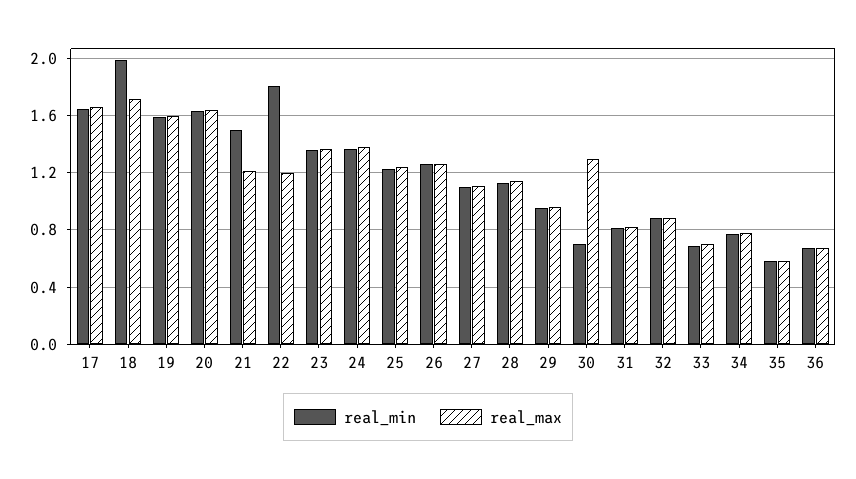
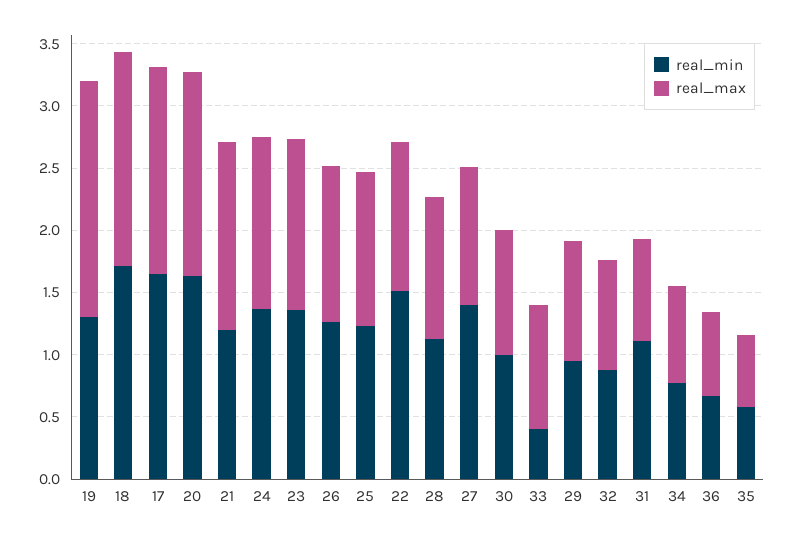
real_min, 18: 2 -> 1.7
real_min, 19: 1.6 -> 1.3
real_max, 19: 1.6 -> 1.9
real_min, 21: 1.5 -> 1.2
real_max, 21: 1.2 -> 1.5
real_min, 22: 1.8 -> 1.5
real_min, 27: 1.1 -> 1.4
real_min, 30: 0.7 -> 1
real_max, 30: 1.3 -> 1
real_min, 31: 0.8 -> 1.1
real_min, 33: 0.7 -> 0.4
real_max, 33: 0.7 -> 1

